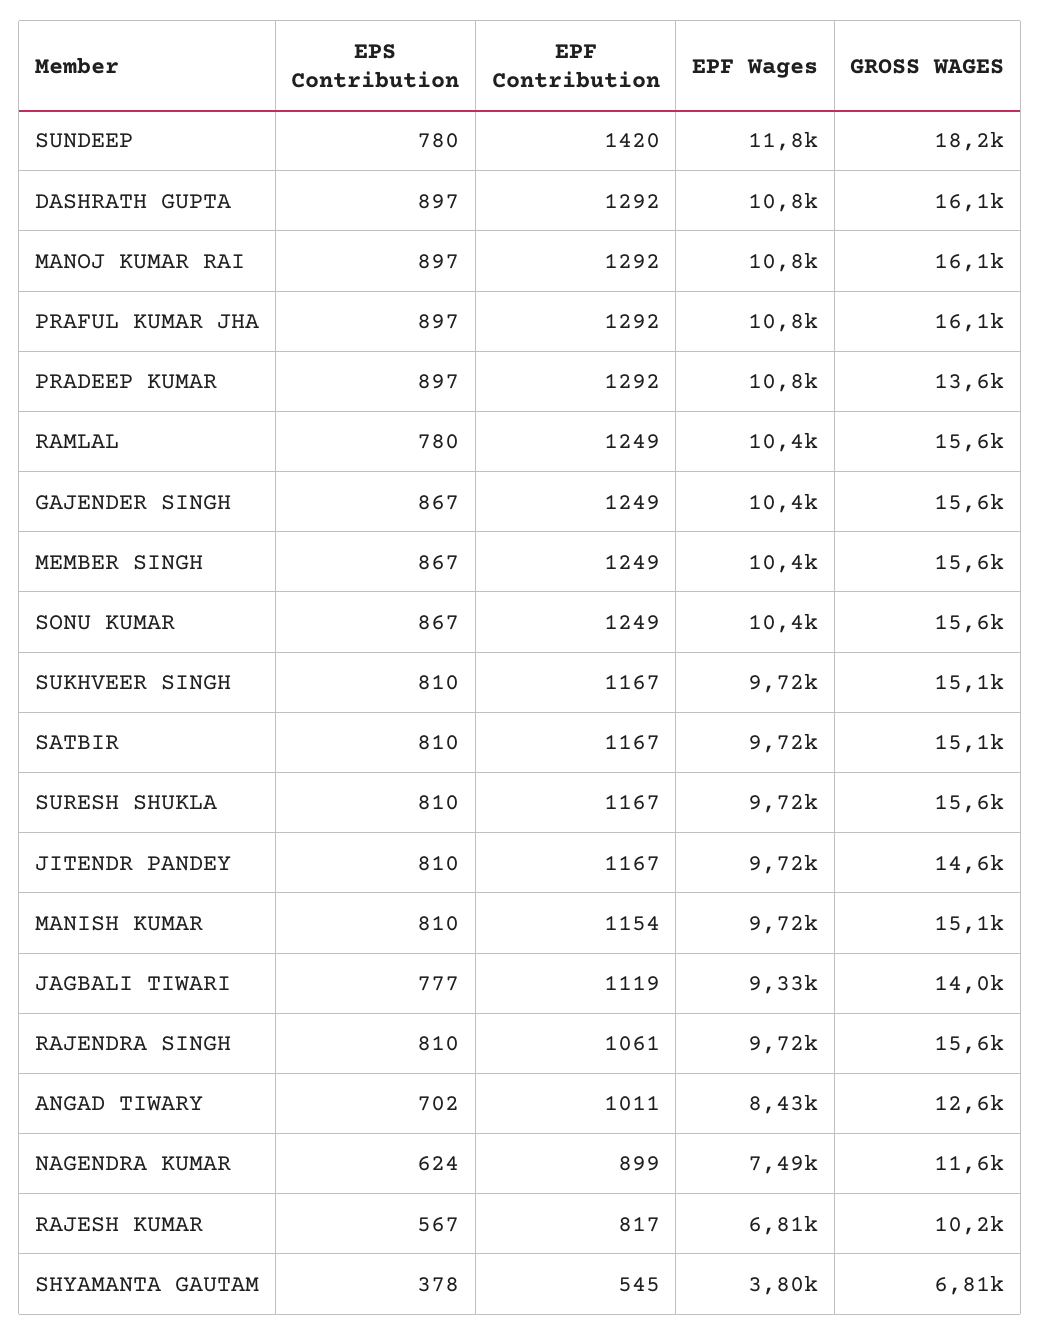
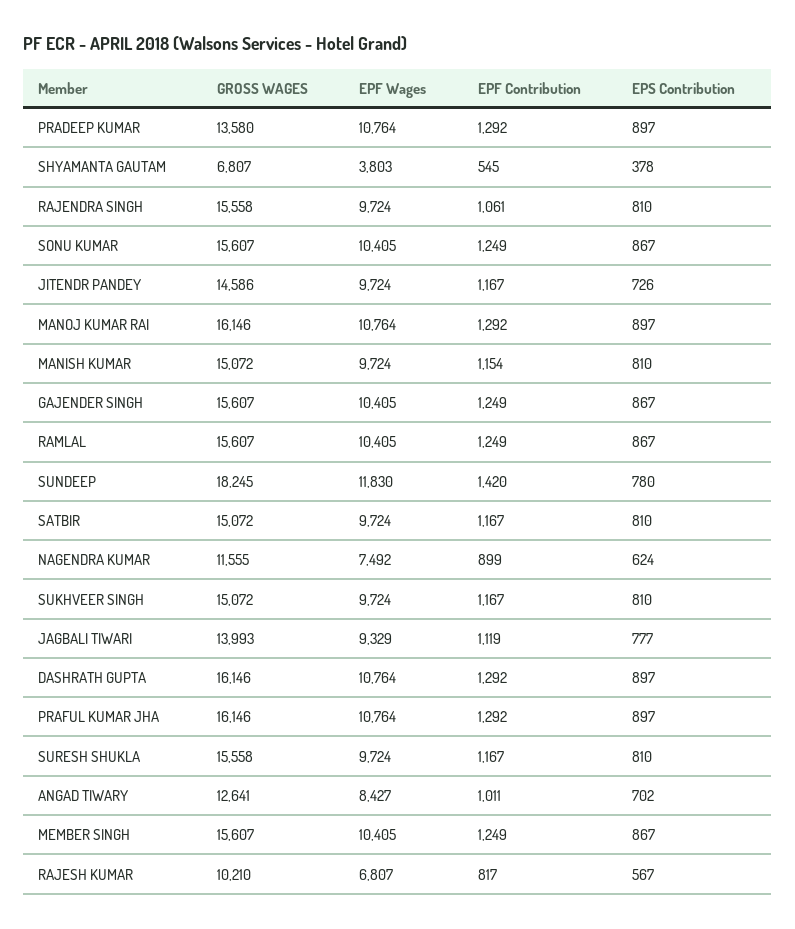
EPS Contribution, RAMLAL: 780 -> 867
EPS Contribution, JITENDR PANDEY: 810 -> 726

